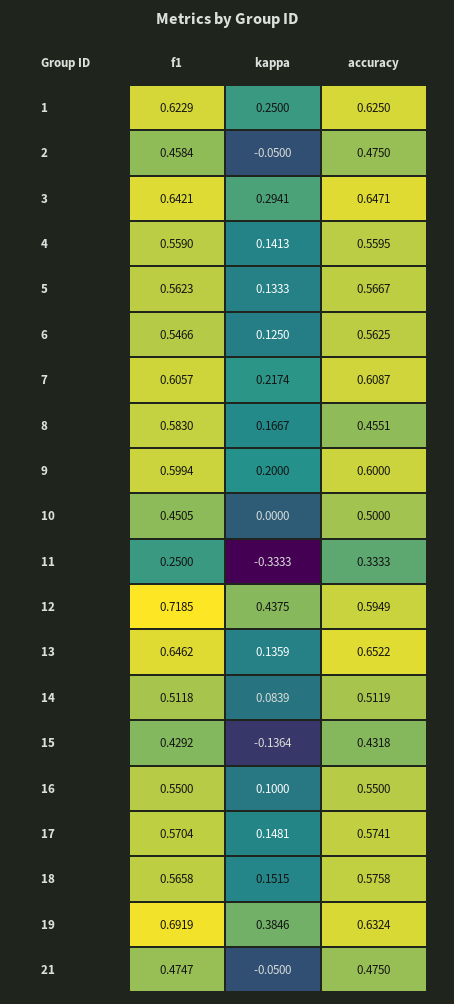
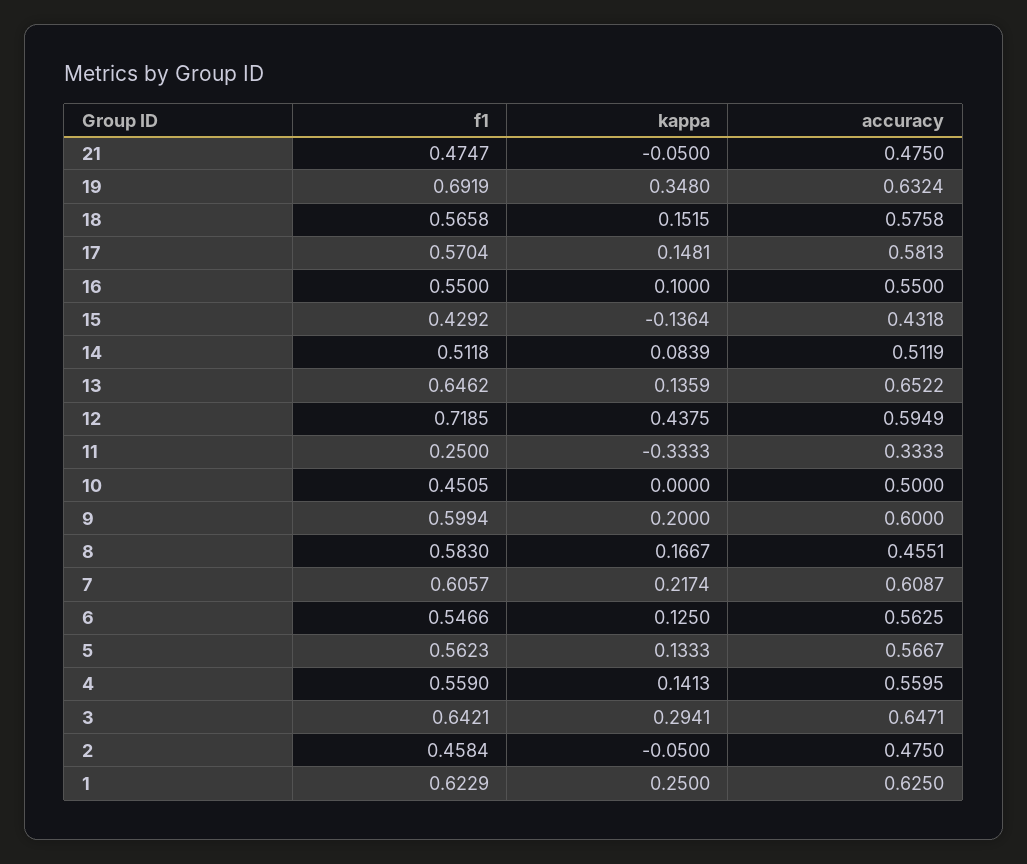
accuracy, 17: 0.5741 -> 0.5813
kappa, 19: 0.3846 -> 0.348

